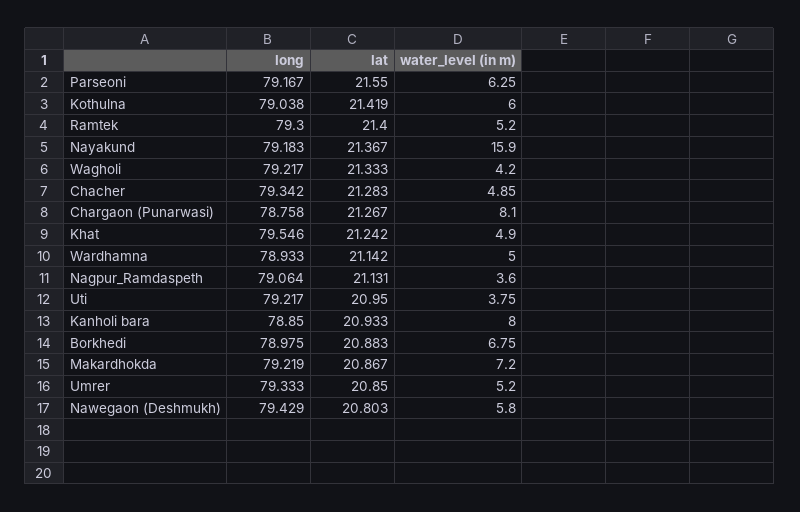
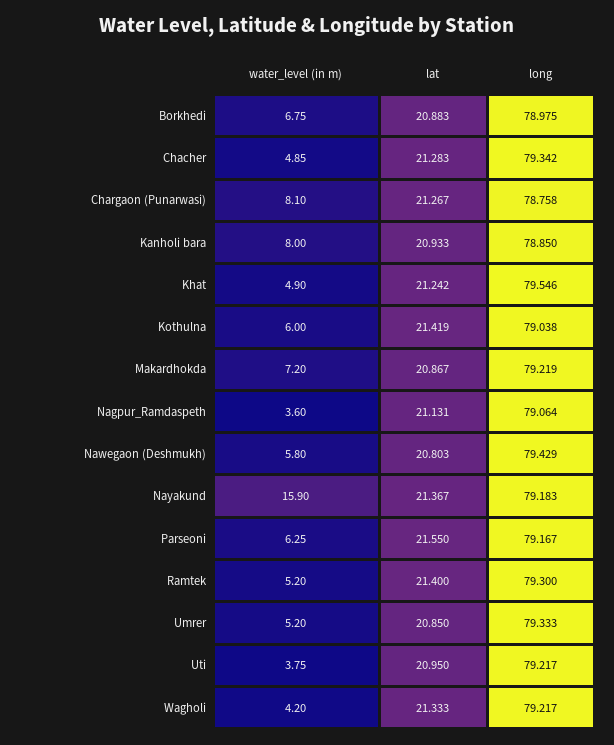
long, Wardhamna: 78.933 -> none
lat, Wardhamna: 21.142 -> none
water_level (in m), Wardhamna: 5 -> none

